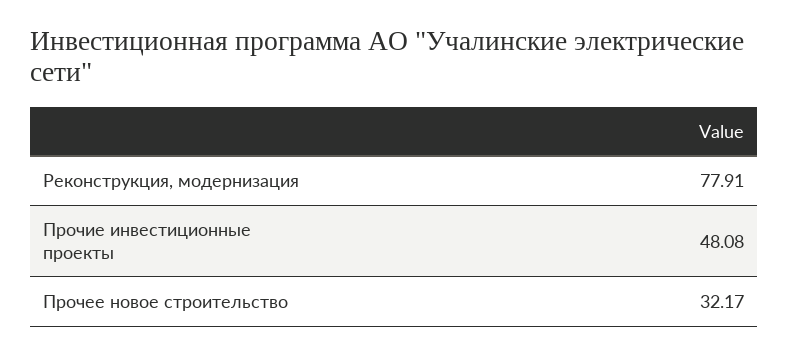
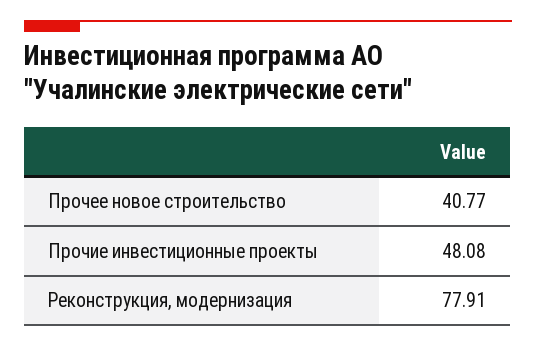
Прочее новое строительство: 32.17 -> 40.77

